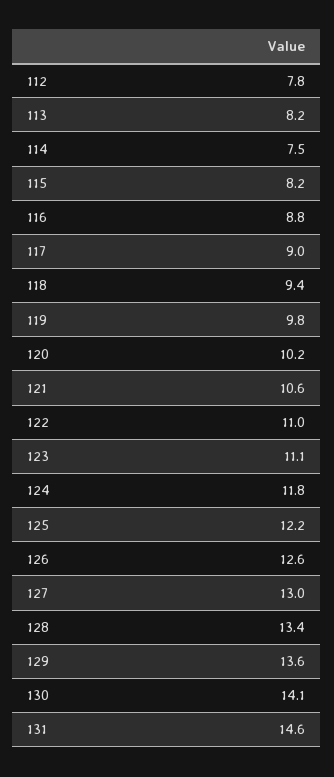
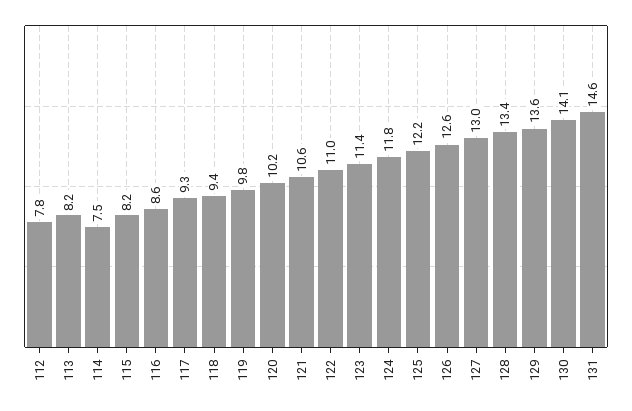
116: 8.8 -> 8.6
117: 9 -> 9.3
123: 11.1 -> 11.4

